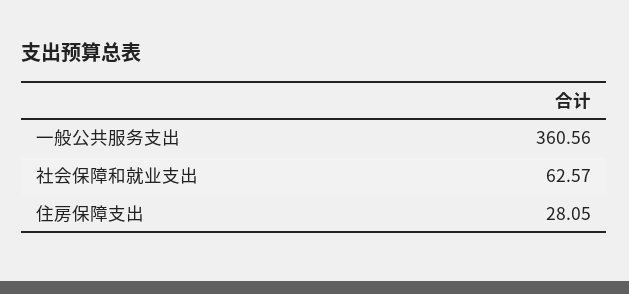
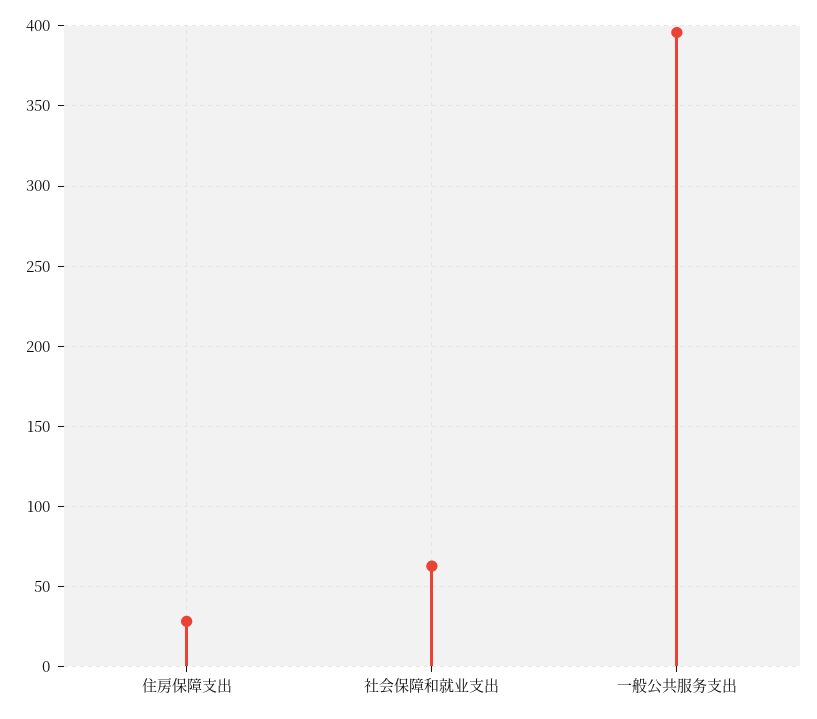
一般公共服务支出: 360.56 -> 395

